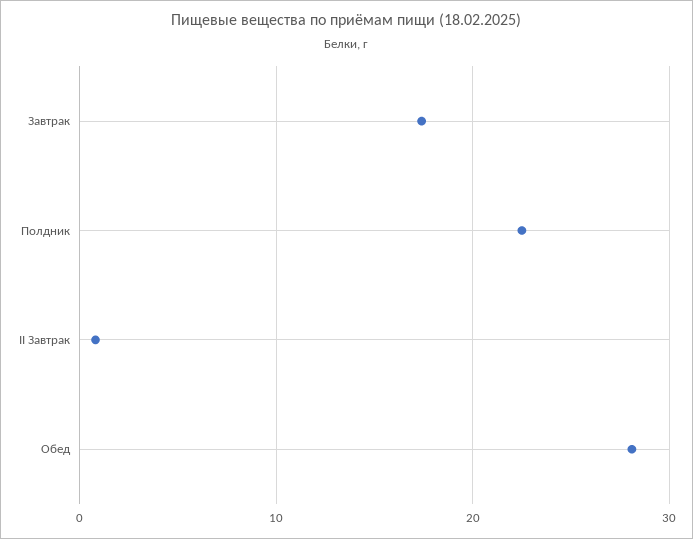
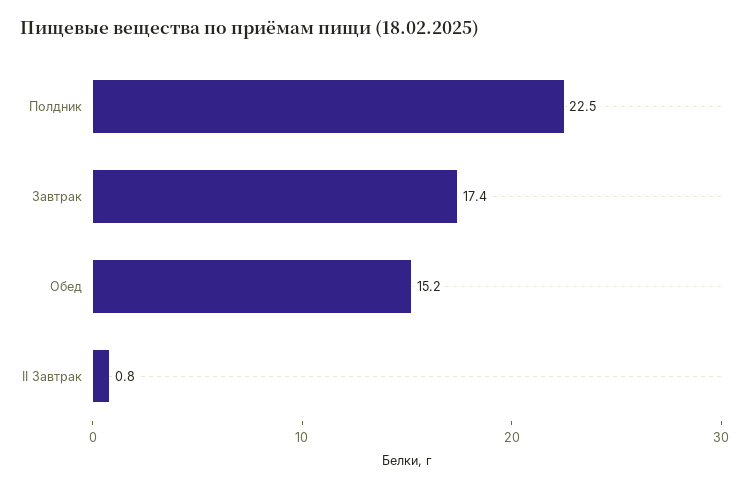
Обед: 28 -> 15.2

